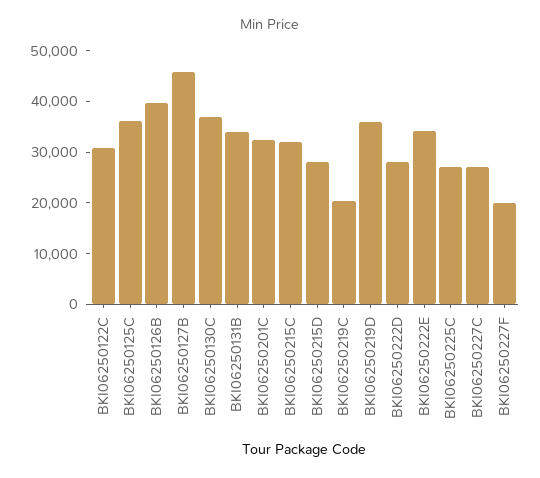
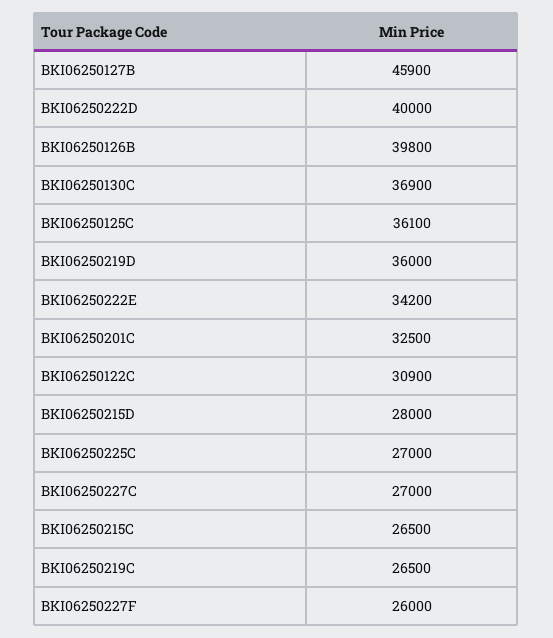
BKI06250131B: 34000 -> none
BKI06250215C: 32000 -> 26500
BKI06250219C: 20000 -> 26500
BKI06250222D: 28000 -> 40000
BKI06250227F: 20000 -> 26000

